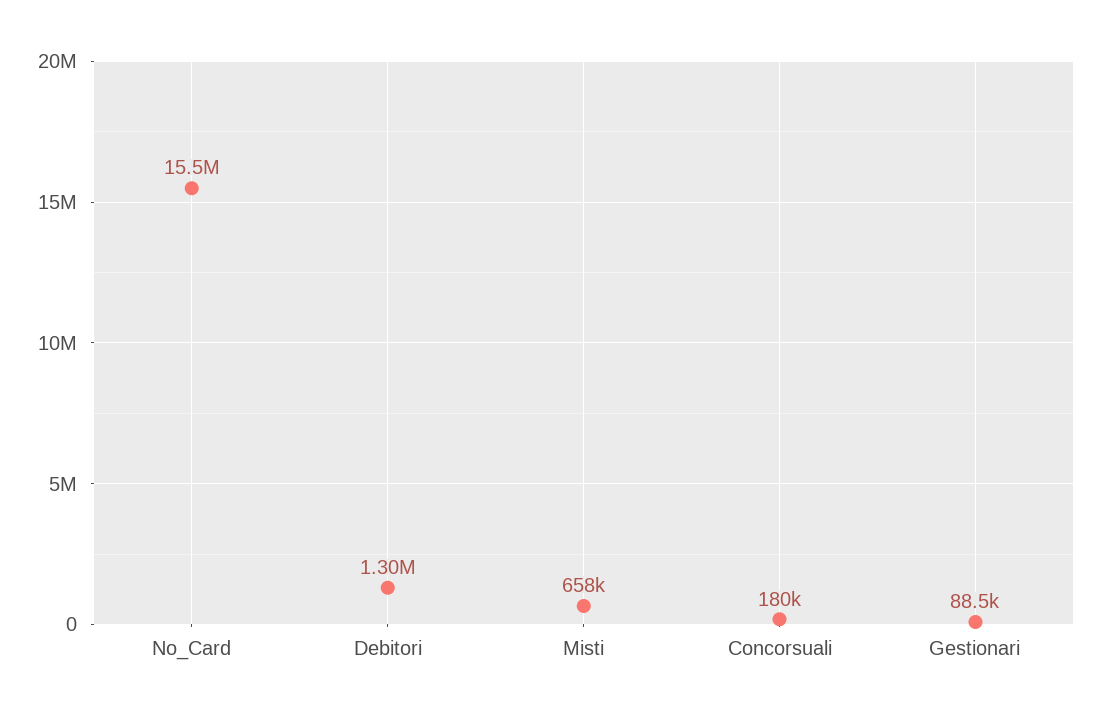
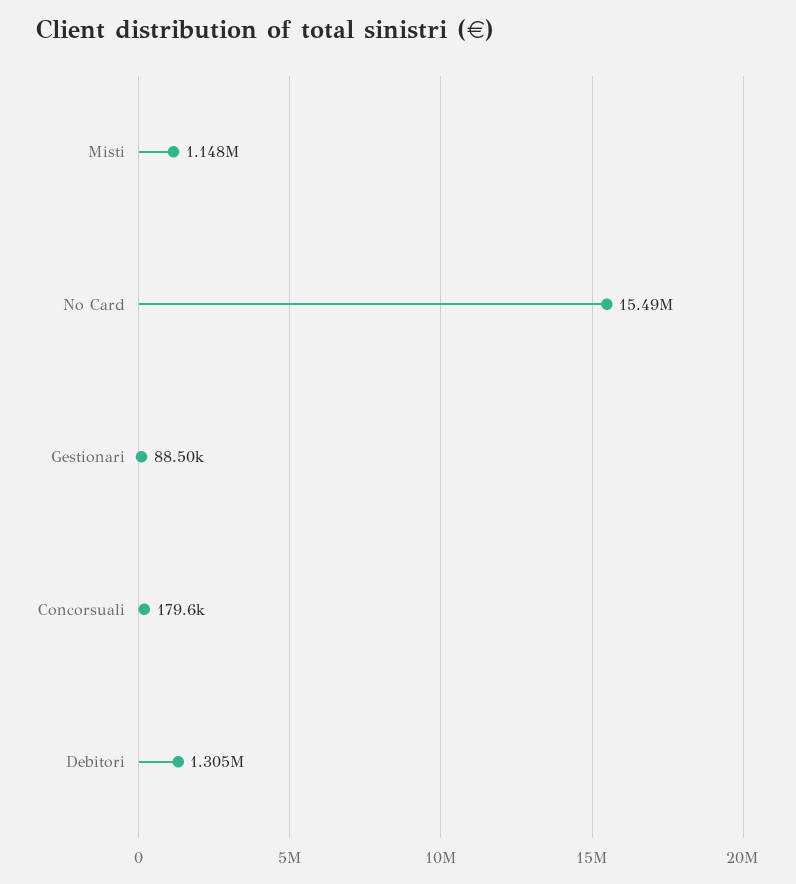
Misti: 658000 -> 1148000

